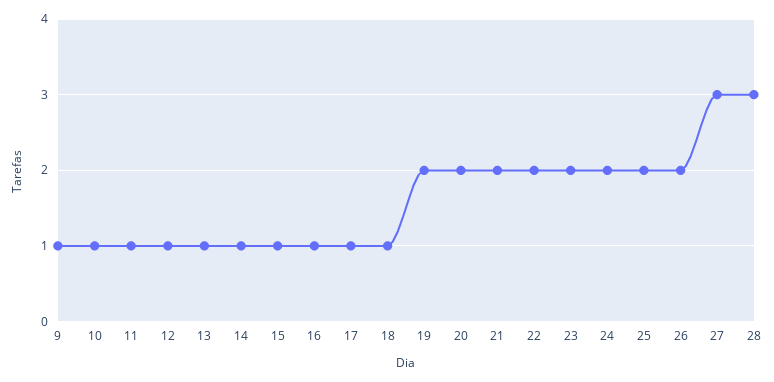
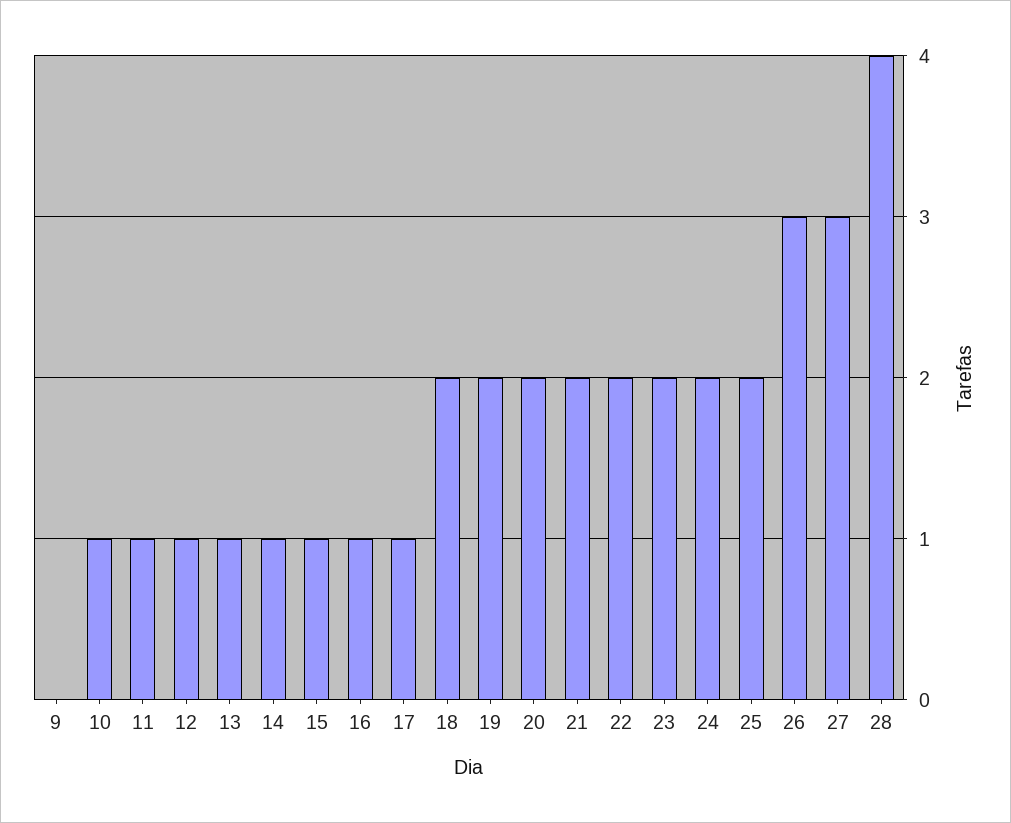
9: 1 -> 0
18: 1 -> 2
26: 2 -> 3
28: 3 -> 4

